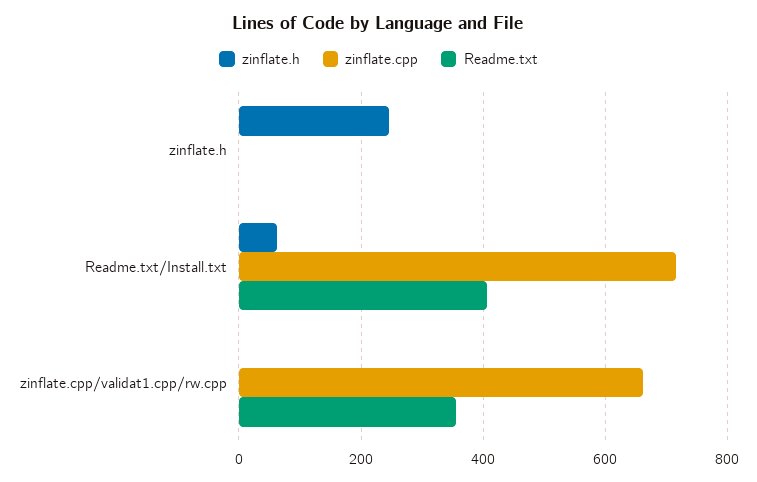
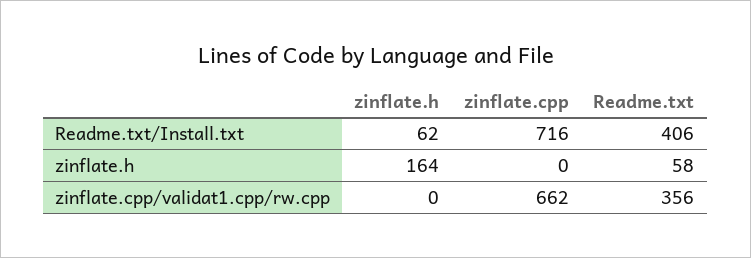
zinflate.h, zinflate.h: 240 -> 164
Readme.txt, zinflate.h: 0 -> 58

